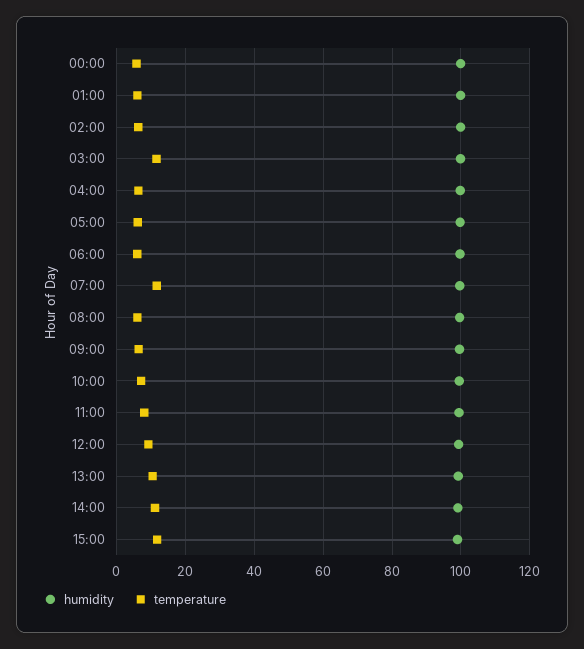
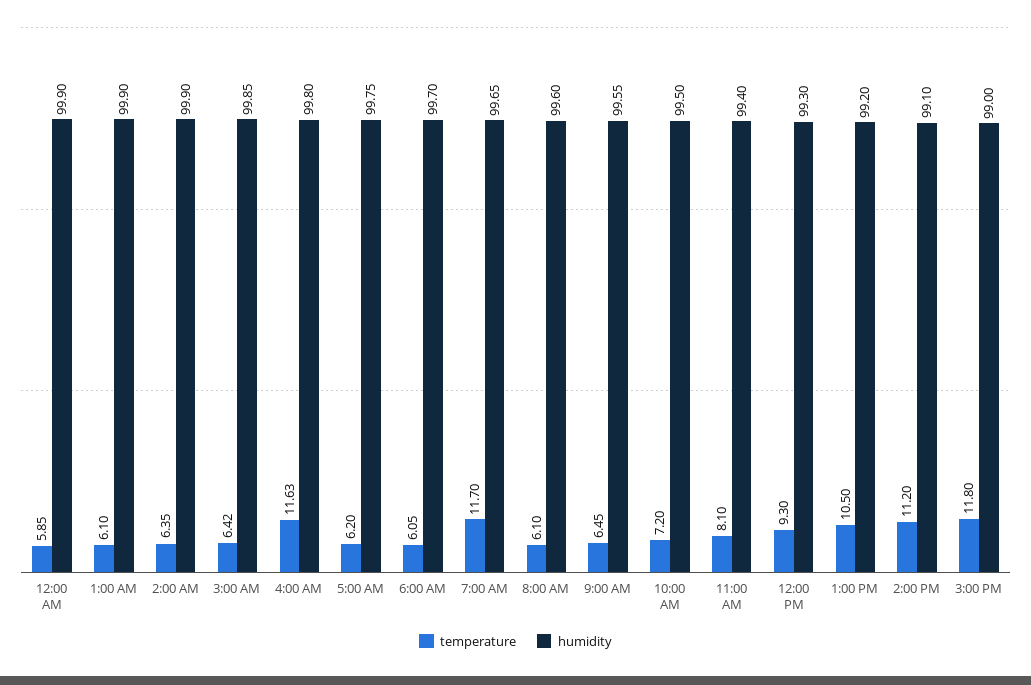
temperature, 03:00: 12 -> 6.42
temperature, 04:00: 6 -> 11.63

